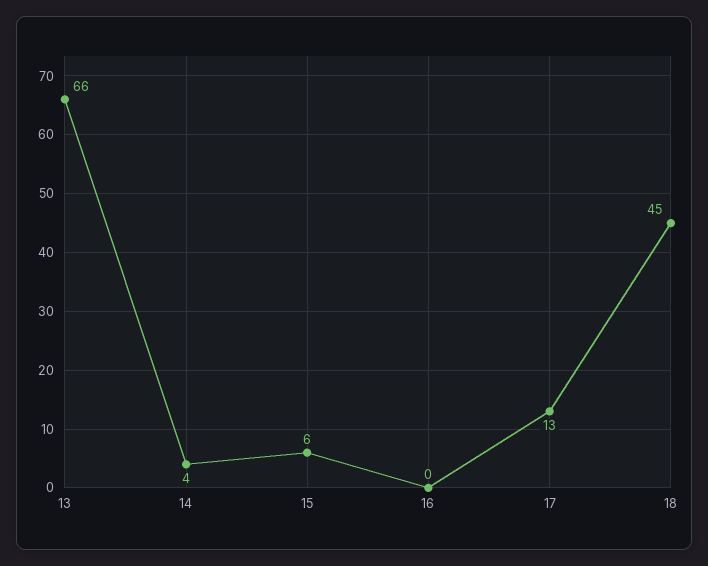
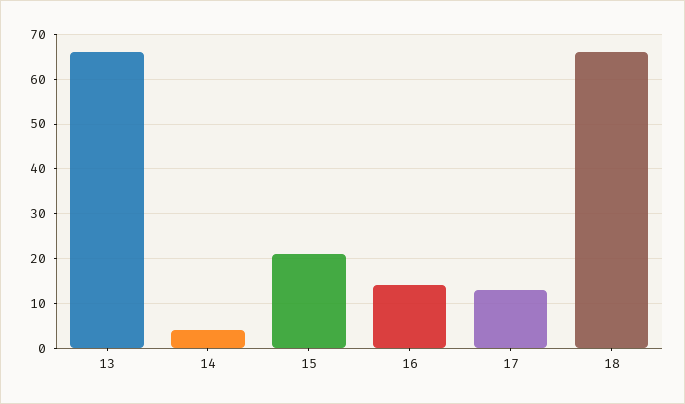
15: 6 -> 20
16: 0 -> 15
18: 45 -> 65

